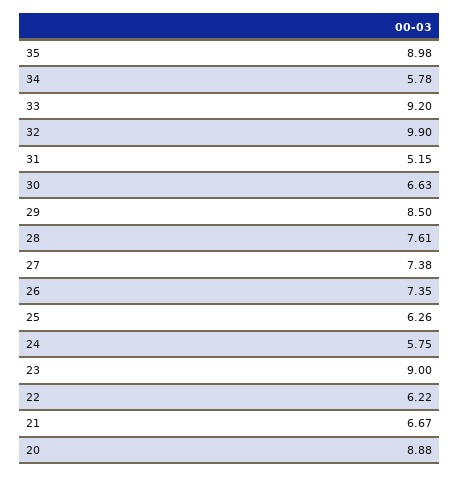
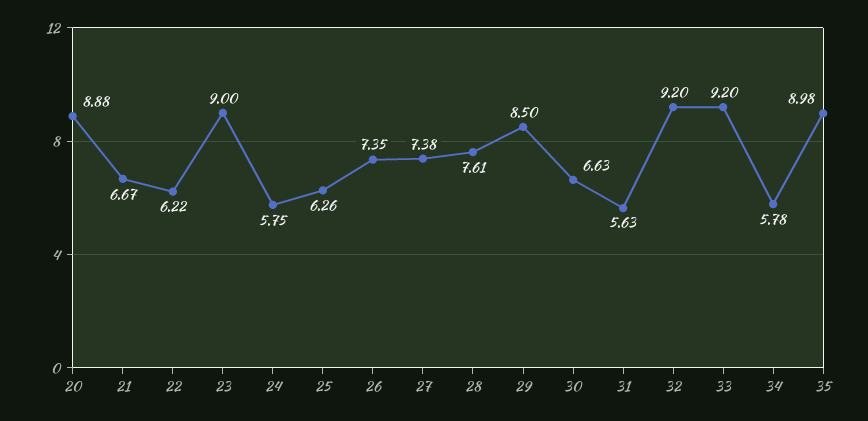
32: 9.9 -> 9.2
31: 5.15 -> 5.63

